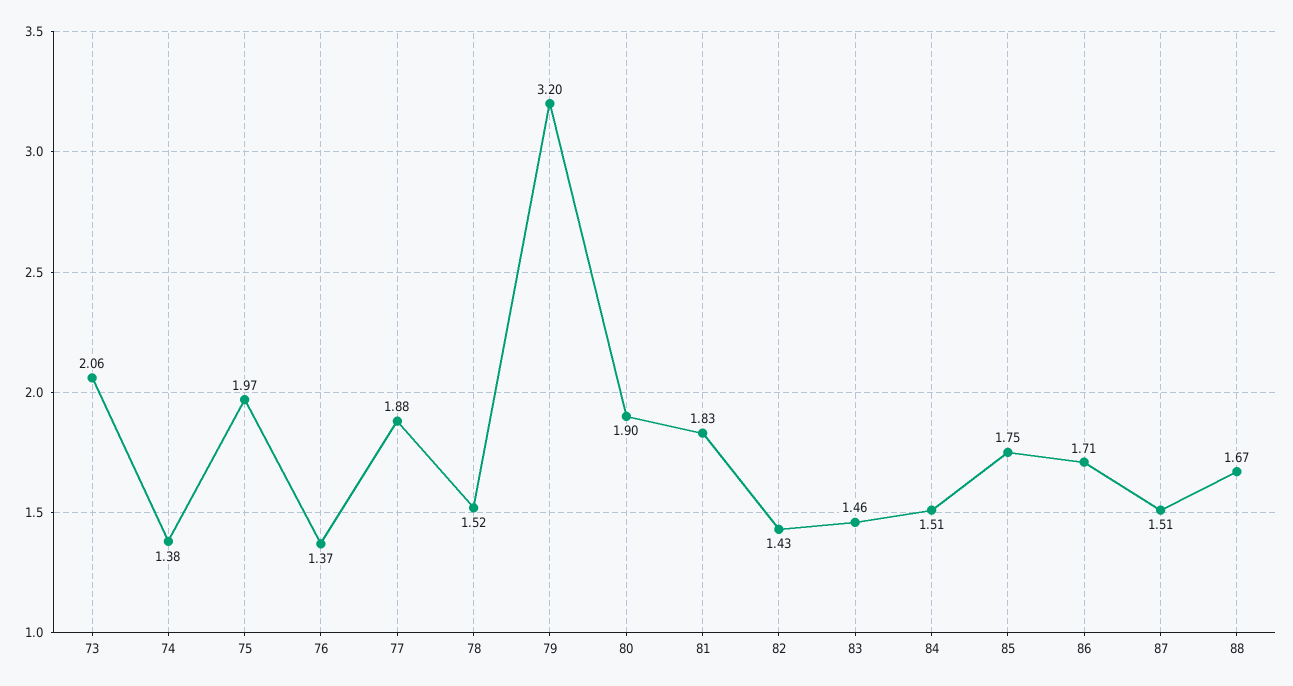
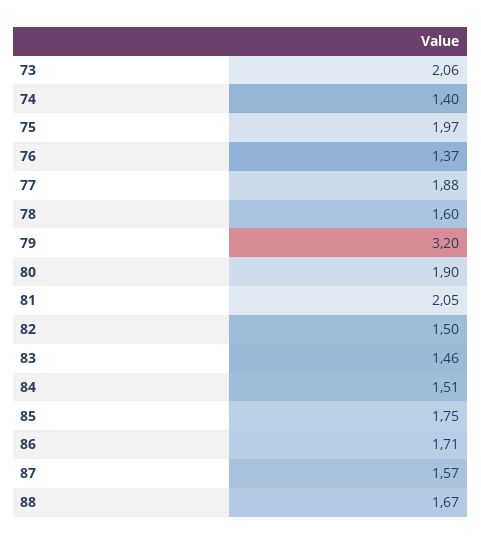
74: 1.38 -> 1.4
78: 1.52 -> 1.6
81: 1.83 -> 2.05
82: 1.43 -> 1.5
87: 1.51 -> 1.57

